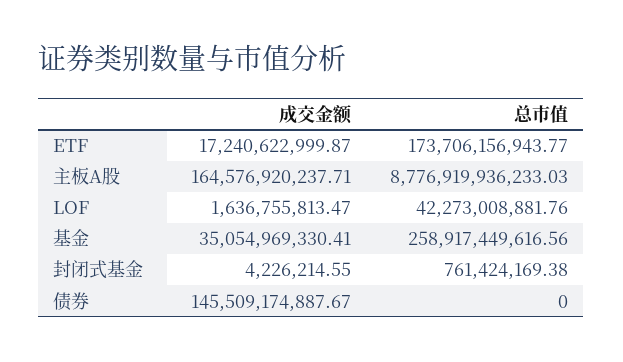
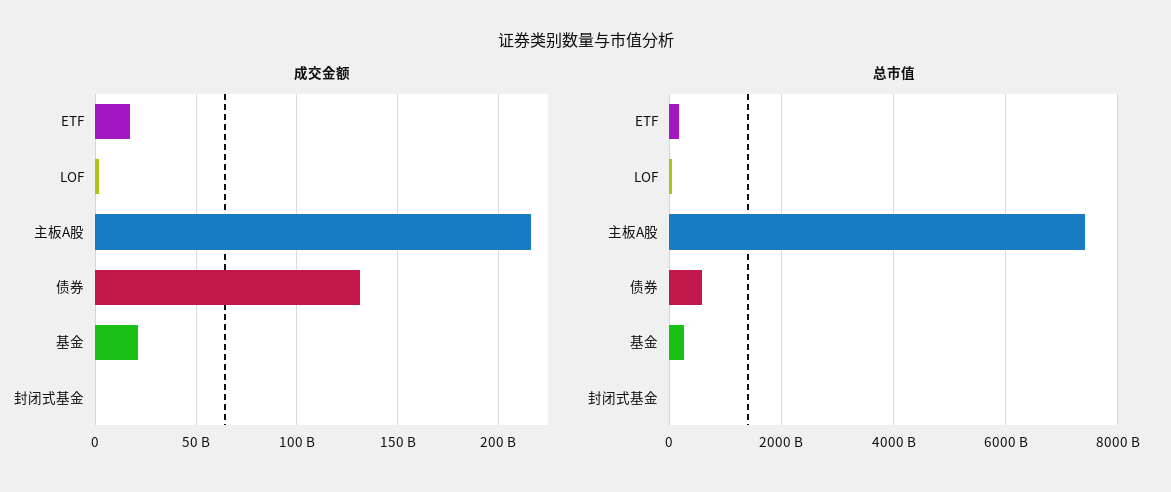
成交金额, 主板A股: 164576920237.71 -> 215000000000
总市值, 主板A股: 8776919936233.03 -> 7400000000000
成交金额, 基金: 35054969330.41 -> 20000000000
成交金额, 债券: 145509174887.67 -> 130000000000
总市值, 债券: 0 -> 600000000000

